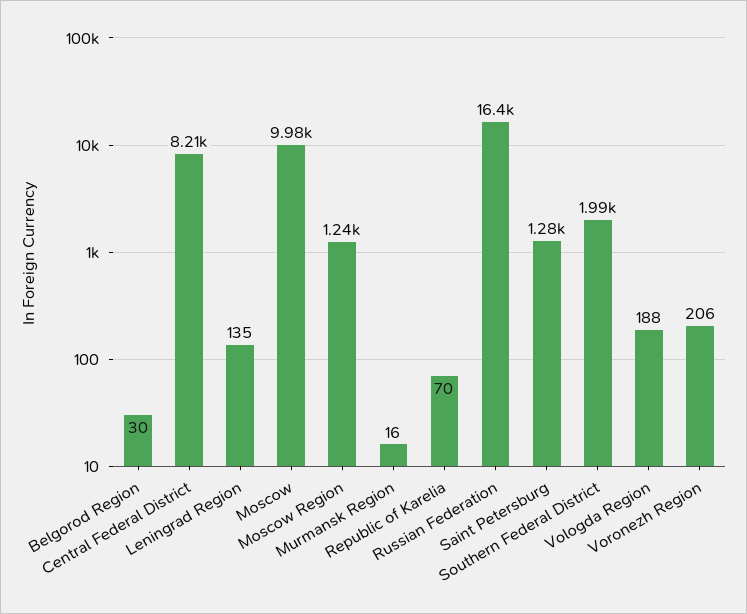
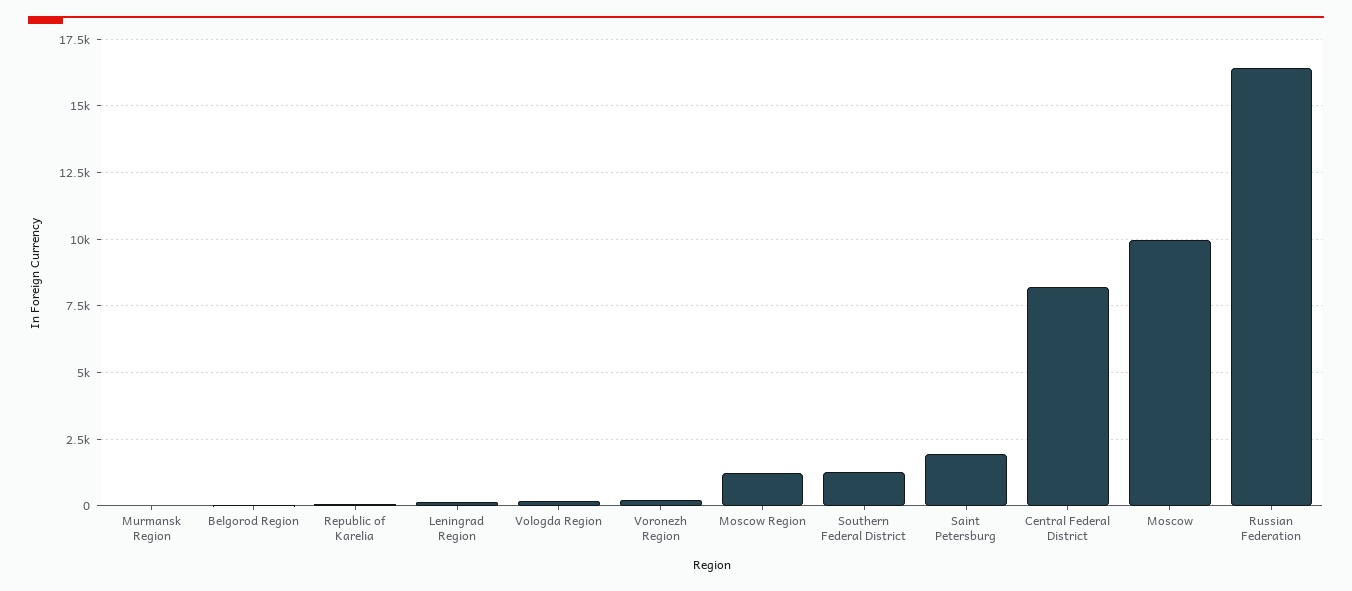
Saint Petersburg: 1280 -> 2000
Southern Federal District: 1990 -> 1250

